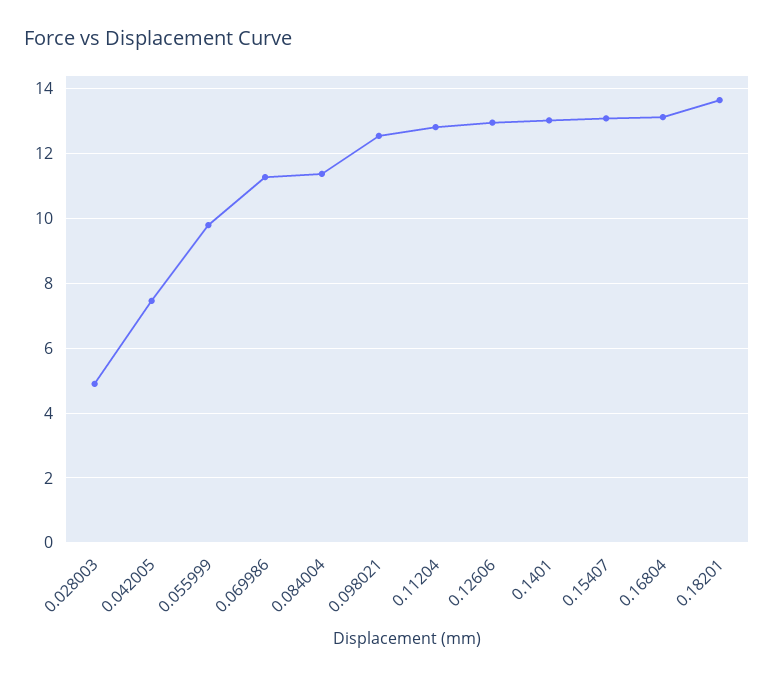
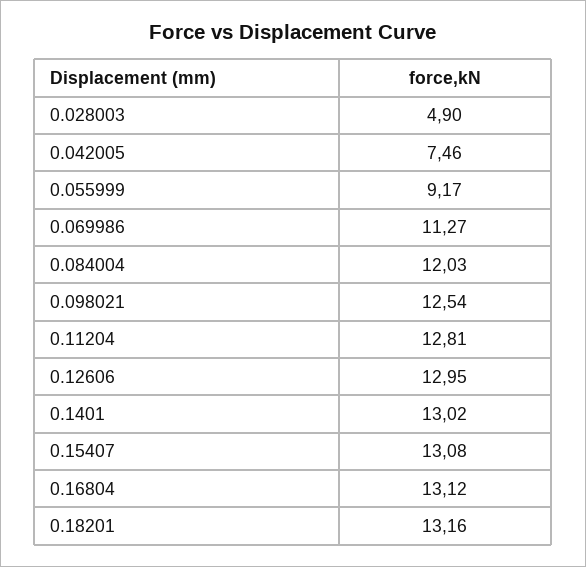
0.055999: 9.8 -> 9.17
0.084004: 11.4 -> 12.03
0.18201: 13.6 -> 13.16

